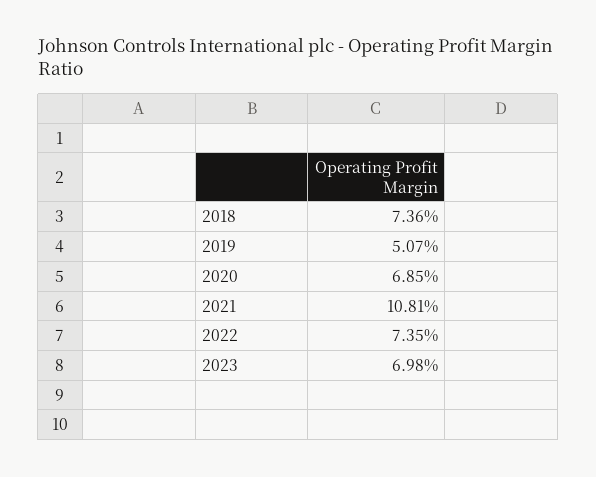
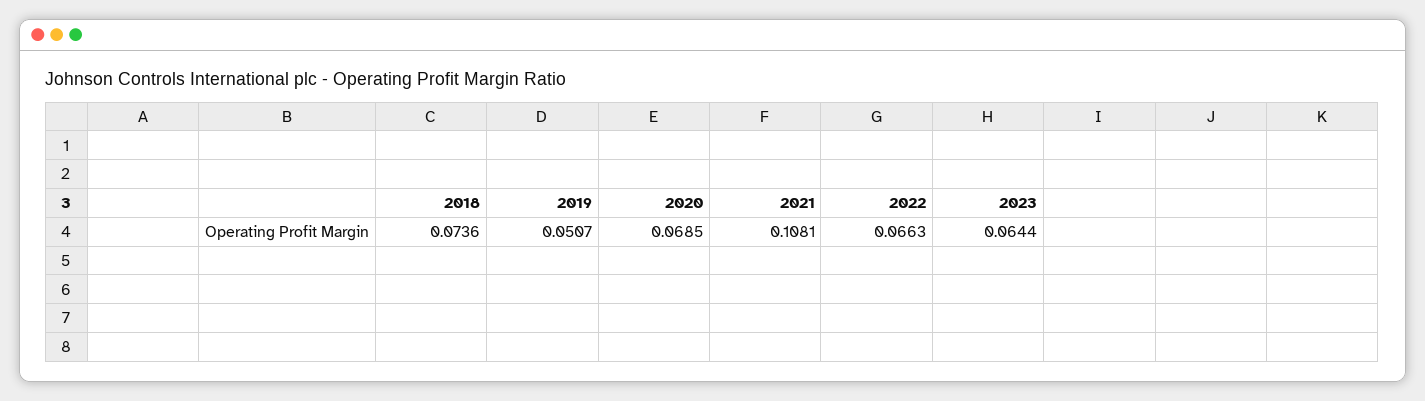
2022: 0.0735 -> 0.0663
2023: 0.0698 -> 0.0644

